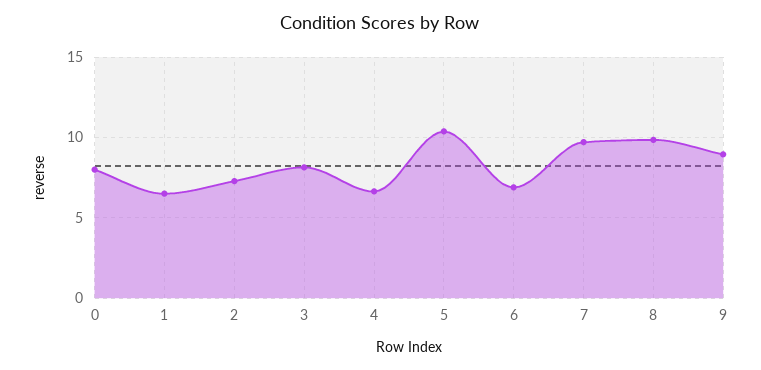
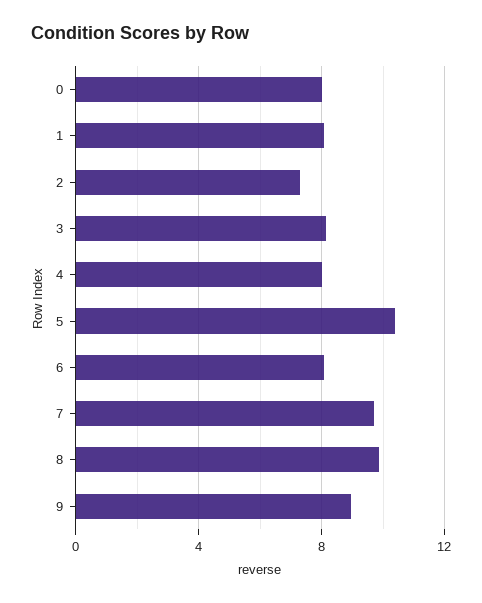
1: 6.5 -> 8
4: 6.5 -> 8
6: 7 -> 8

